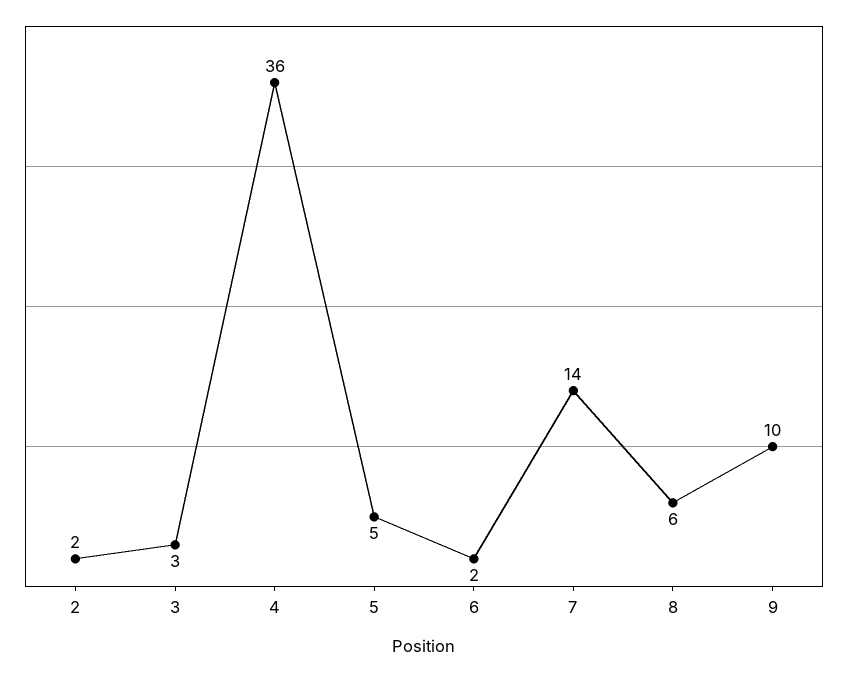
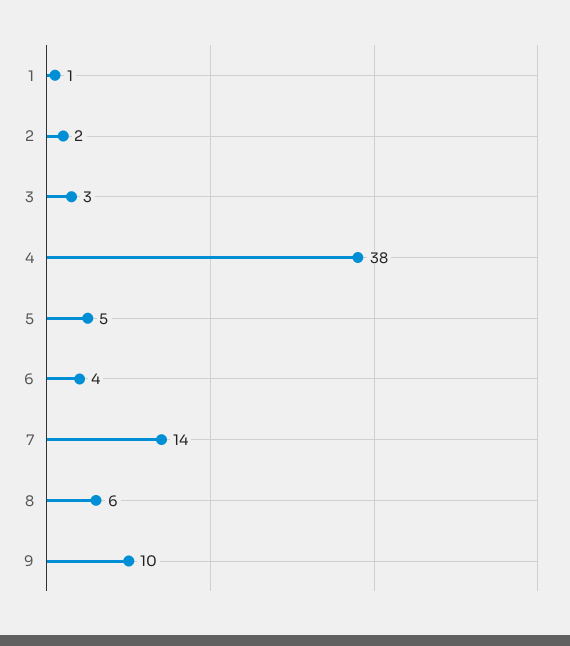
4: 36 -> 38
6: 2 -> 4
1: none -> 1

